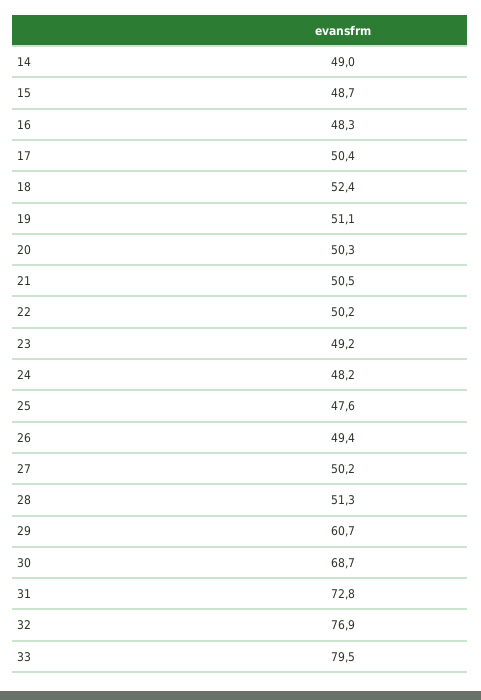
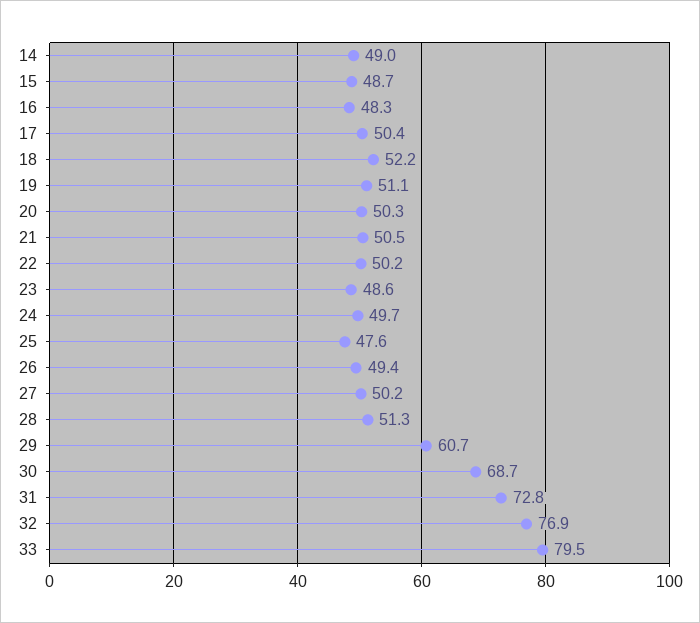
18: 52.4 -> 52.2
23: 49.2 -> 48.6
24: 48.2 -> 49.7

